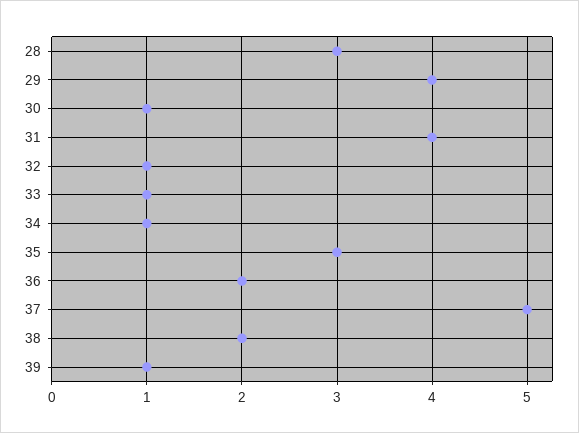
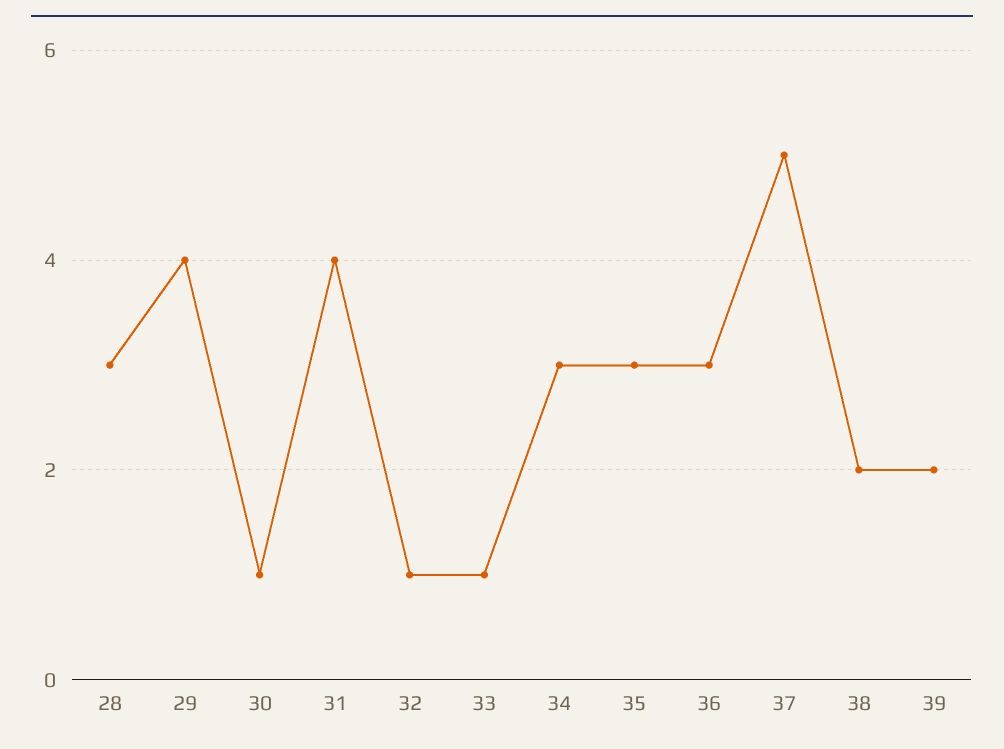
34: 1 -> 3
36: 2 -> 3
39: 1 -> 2

